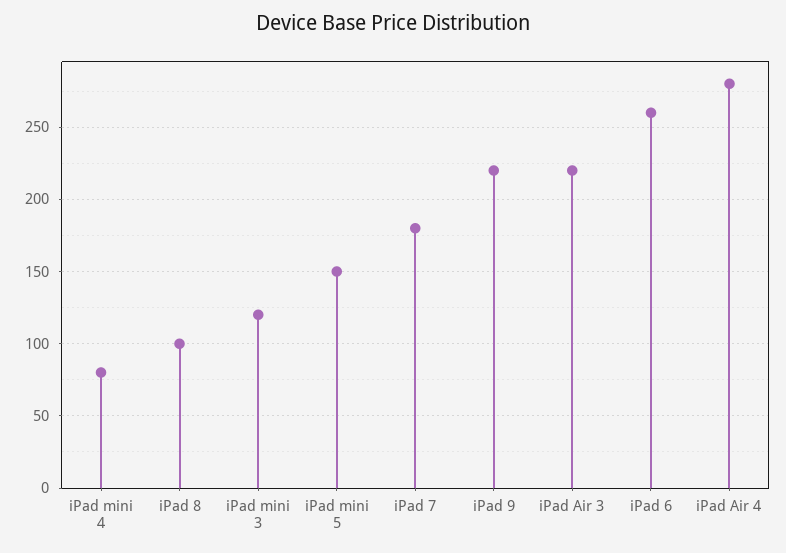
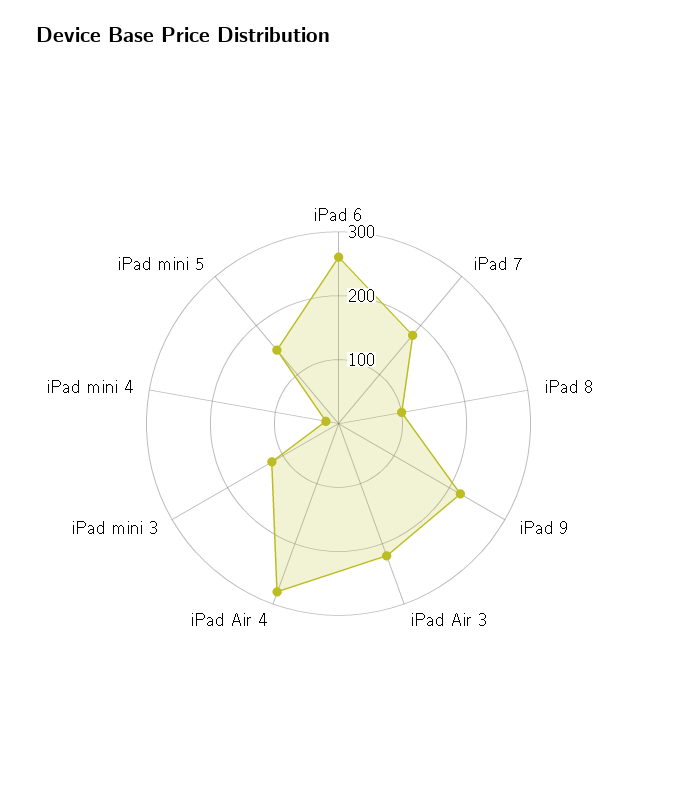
iPad mini 4: 80 -> 20

